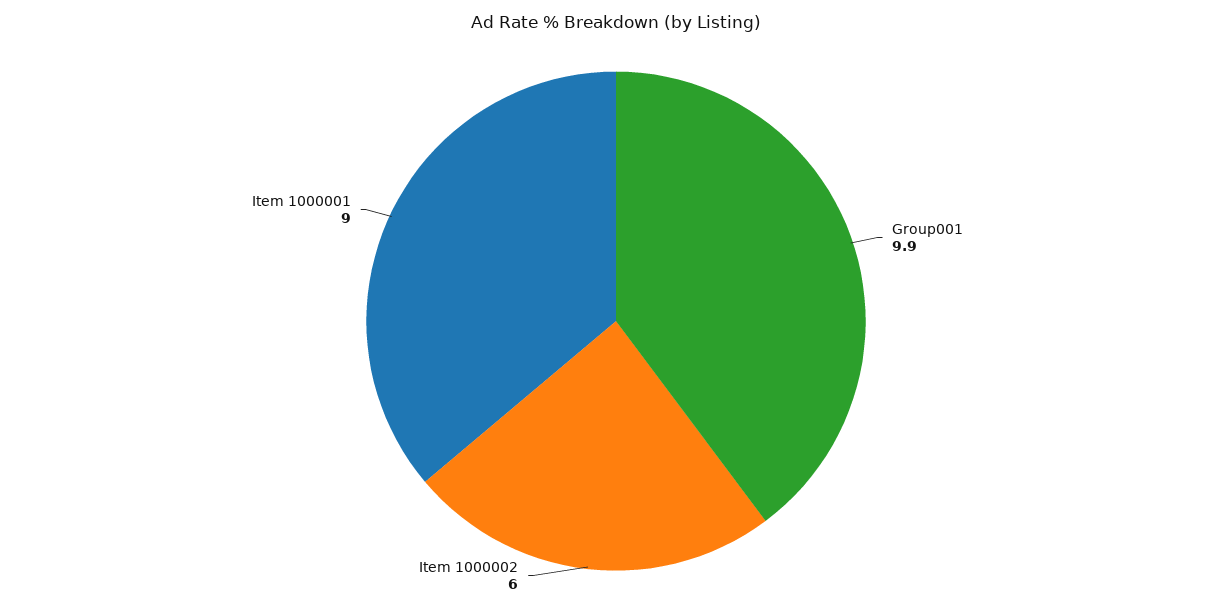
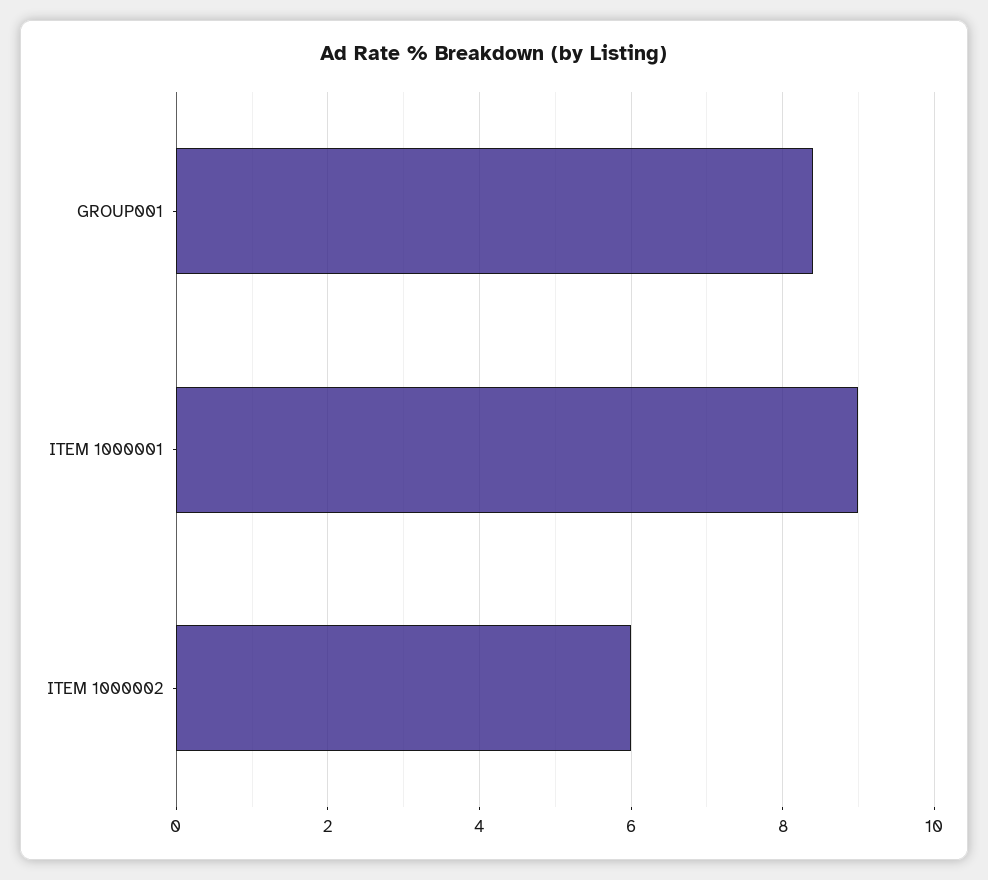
Group001: 9.9 -> 8.5

